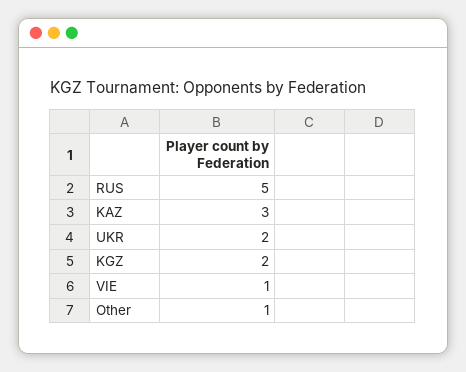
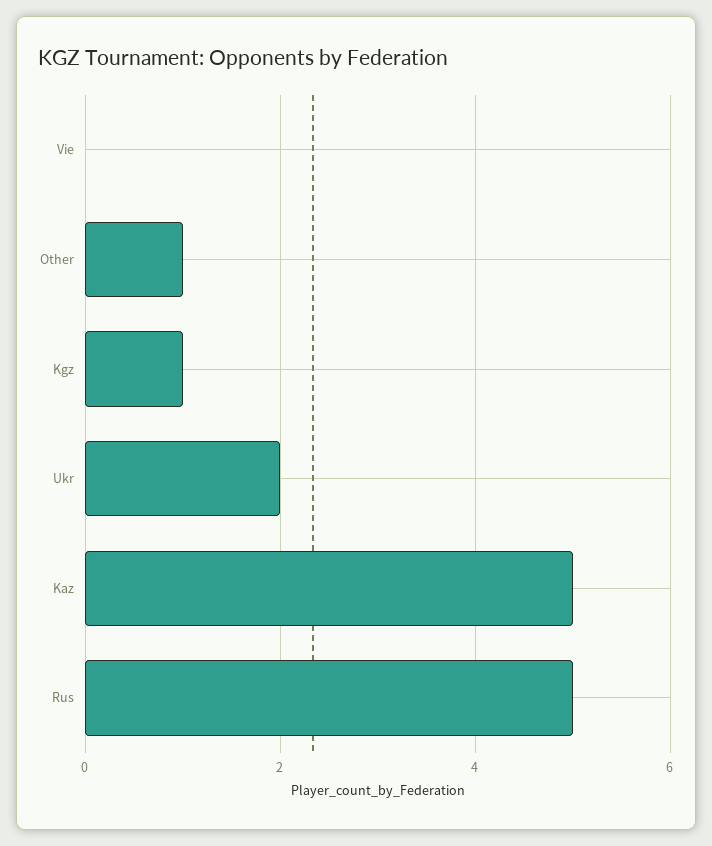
KAZ: 3 -> 5
KGZ: 2 -> 1
VIE: 1 -> 0

